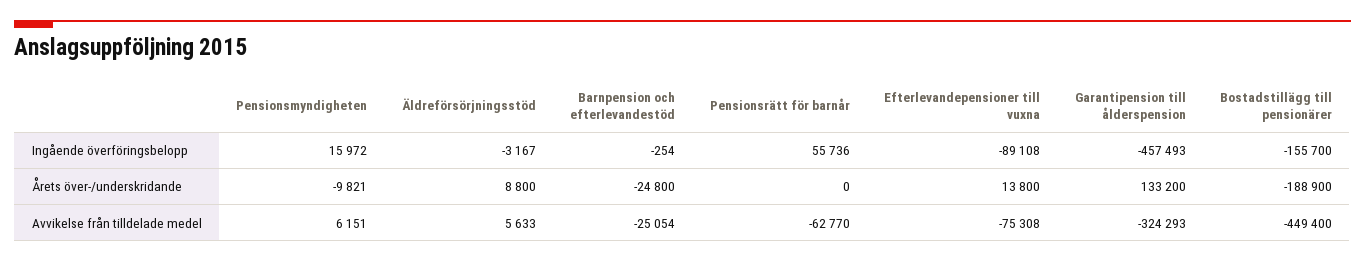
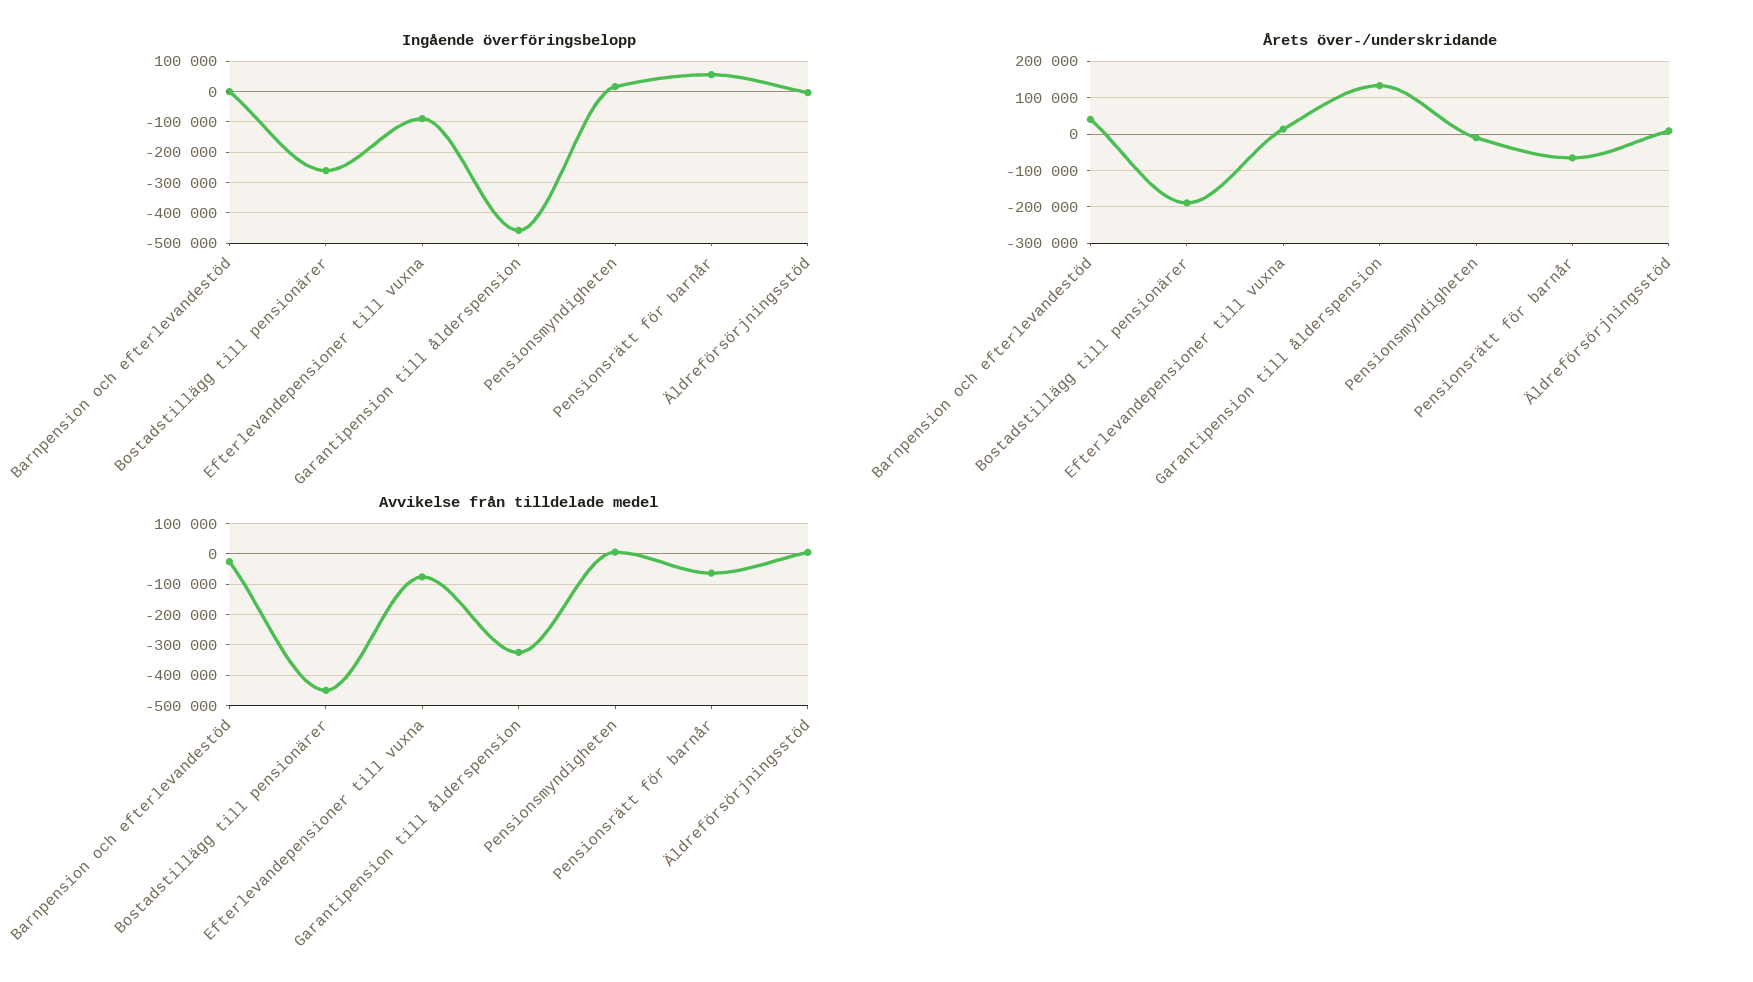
Ingående överföringsbelopp, Bostadstillägg till pensionärer: -155700 -> -260000
Årets över-/underskridande, Barnpension och efterlevandestöd: -24800 -> 40000
Årets över-/underskridande, Pensionsrätt för barnår: 0 -> -60000

